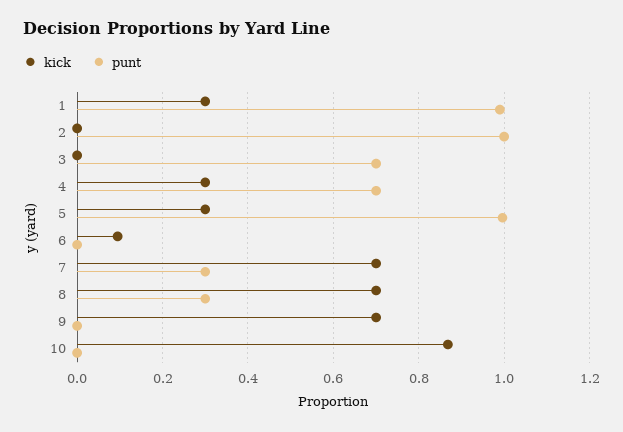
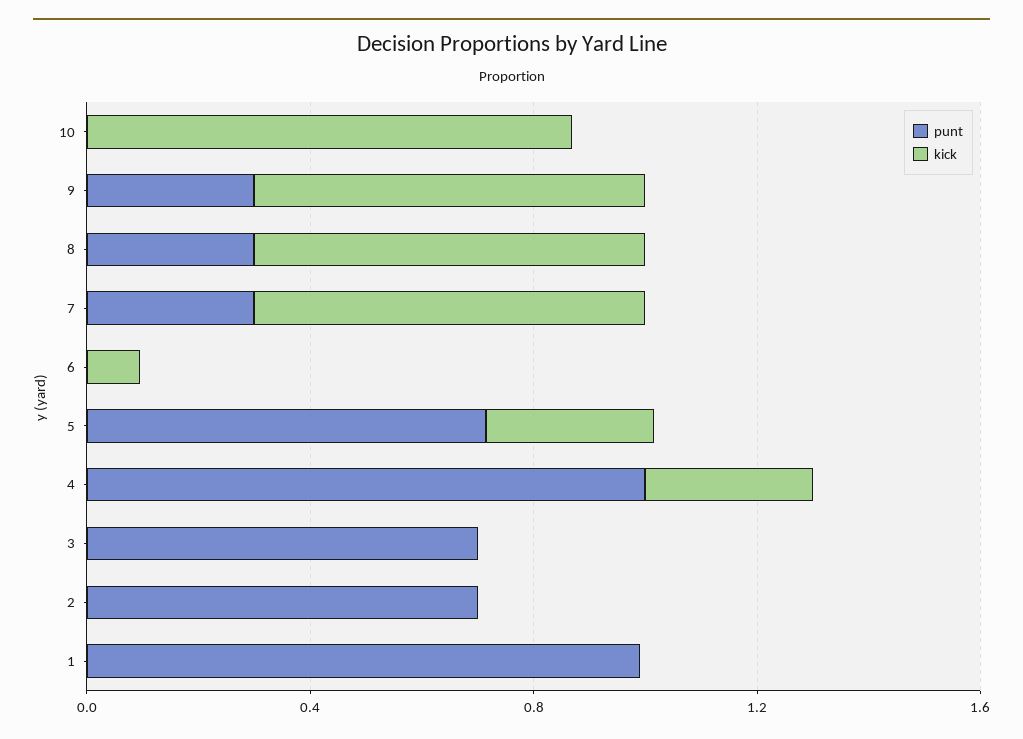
kick, 1: 0.3 -> 0
punt, 2: 1 -> 0.7
punt, 4: 0.7 -> 1
punt, 5: 1 -> 0.7
punt, 9: 0 -> 0.3

